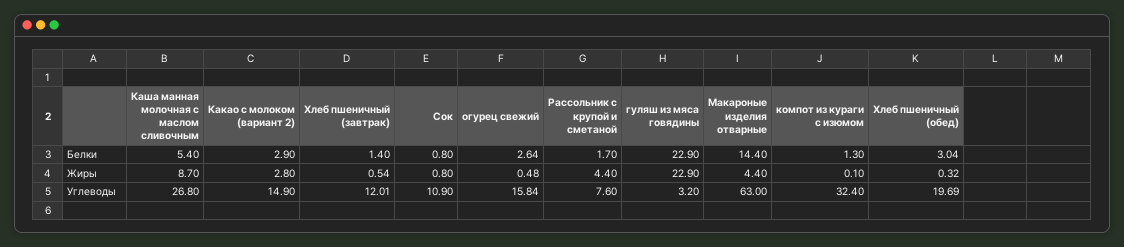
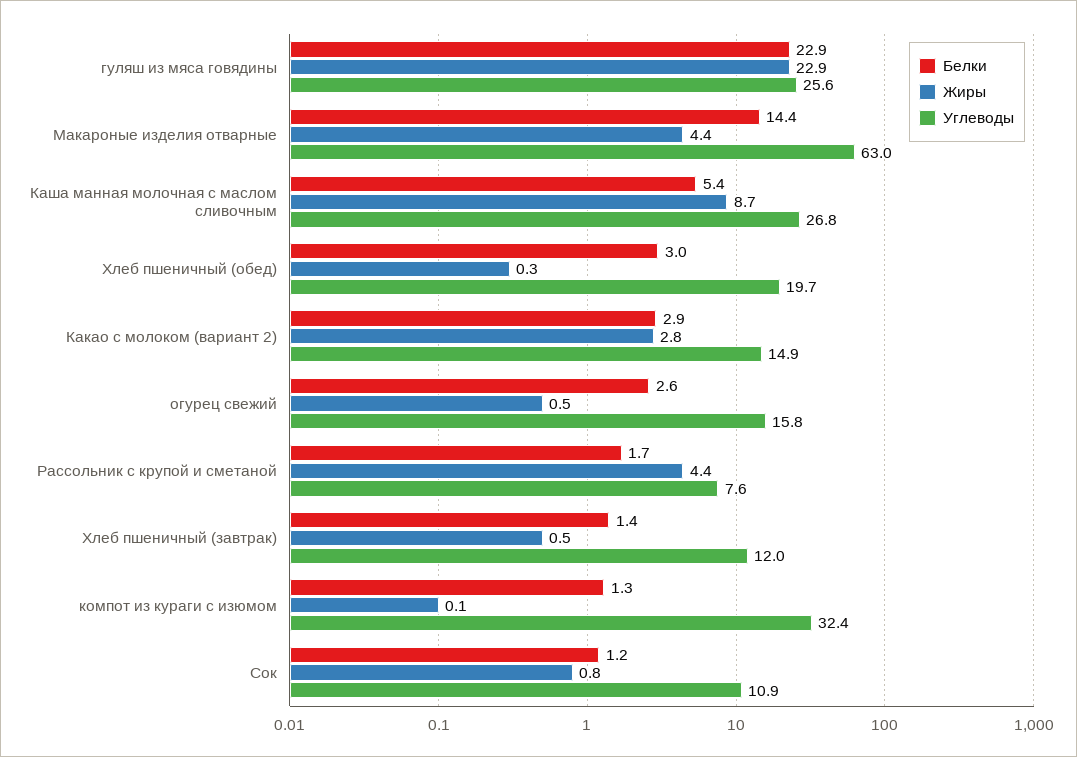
Белки, Сок: 0.8 -> 1.2
Углеводы, гуляш из мяса говядины: 3.2 -> 25.6

